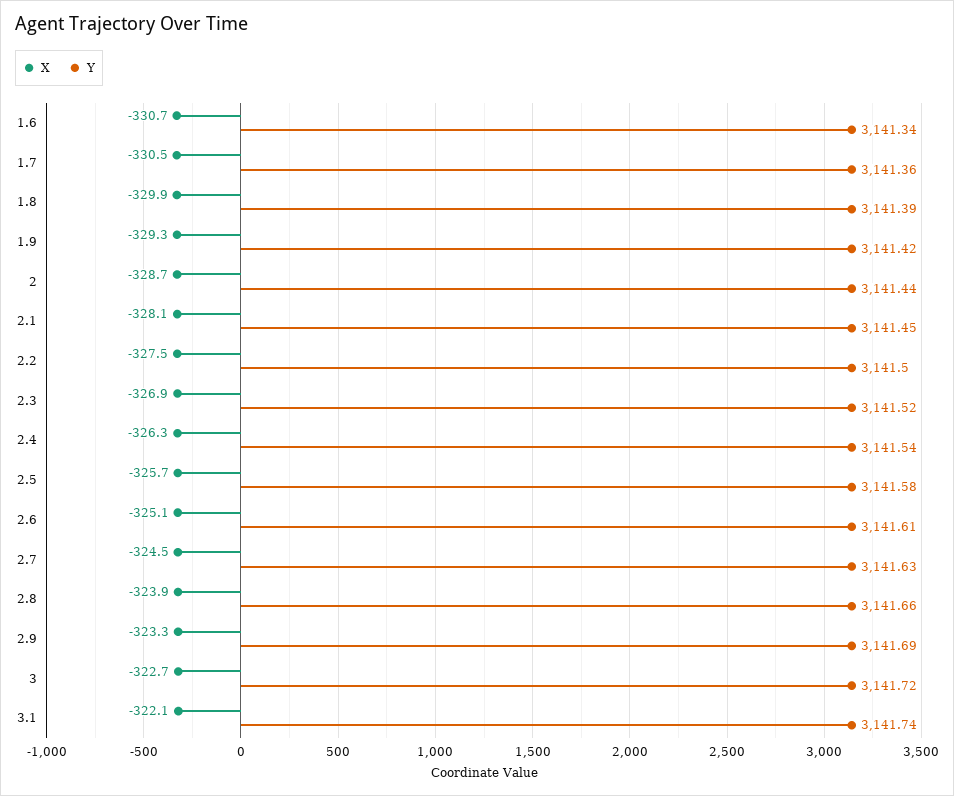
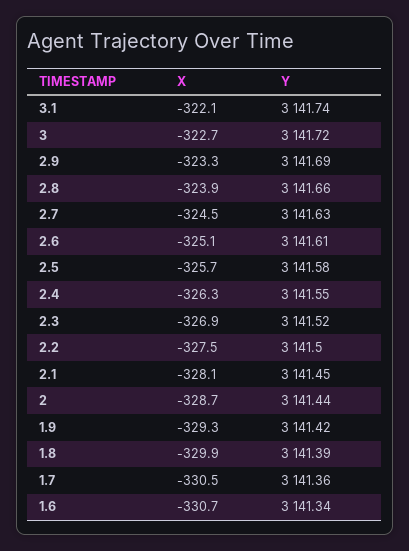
Y, 2.4: 3141.54 -> 3141.55

